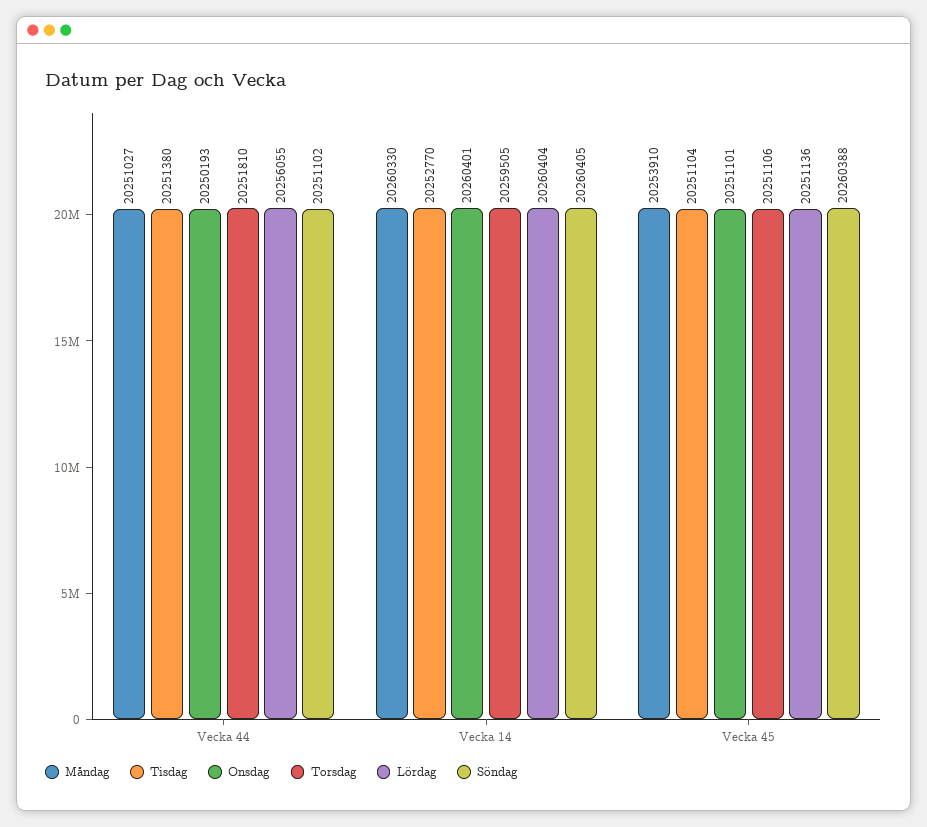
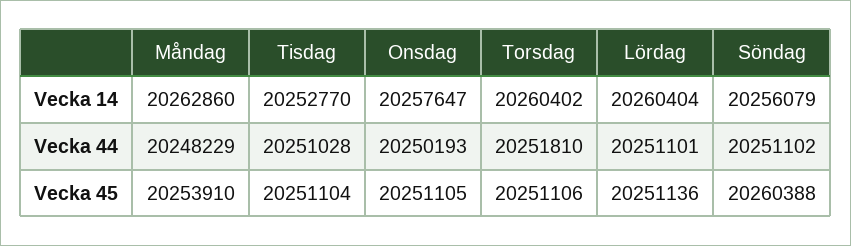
Måndag, Vecka 44: 20251027 -> 20248229
Tisdag, Vecka 44: 20251380 -> 20251028
Lördag, Vecka 44: 20256055 -> 20251101
Måndag, Vecka 14: 20260330 -> 20262860
Onsdag, Vecka 14: 20260401 -> 20257647
Torsdag, Vecka 14: 20259505 -> 20260402
Söndag, Vecka 14: 20260405 -> 20256079
Onsdag, Vecka 45: 20251101 -> 20251105

